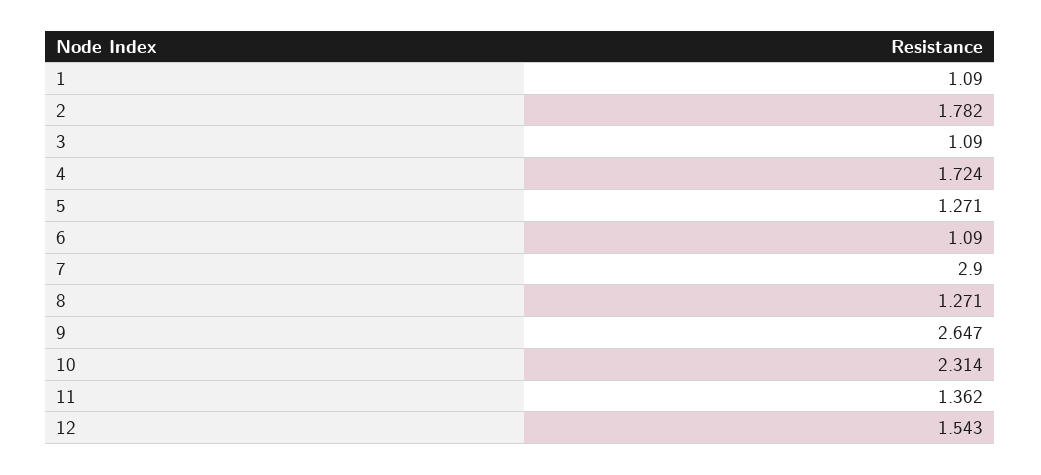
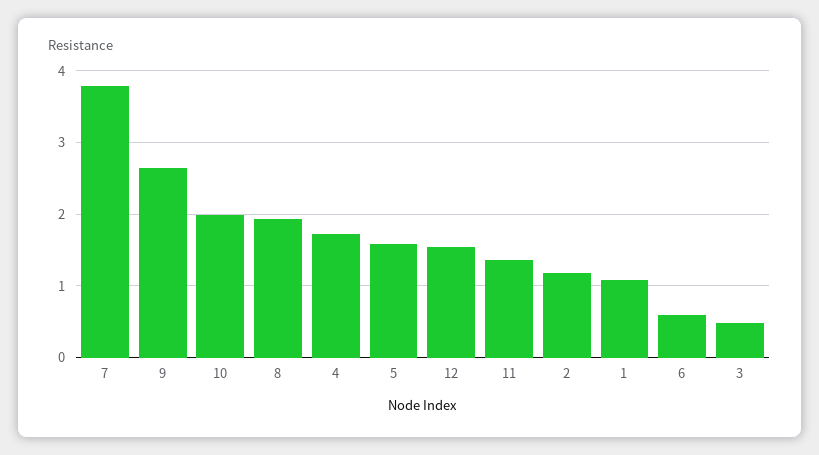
2: 1.782 -> 1.2
3: 1.09 -> 0.5
5: 1.271 -> 1.6
6: 1.09 -> 0.6
7: 2.9 -> 3.8
8: 1.271 -> 1.9
10: 2.314 -> 2

